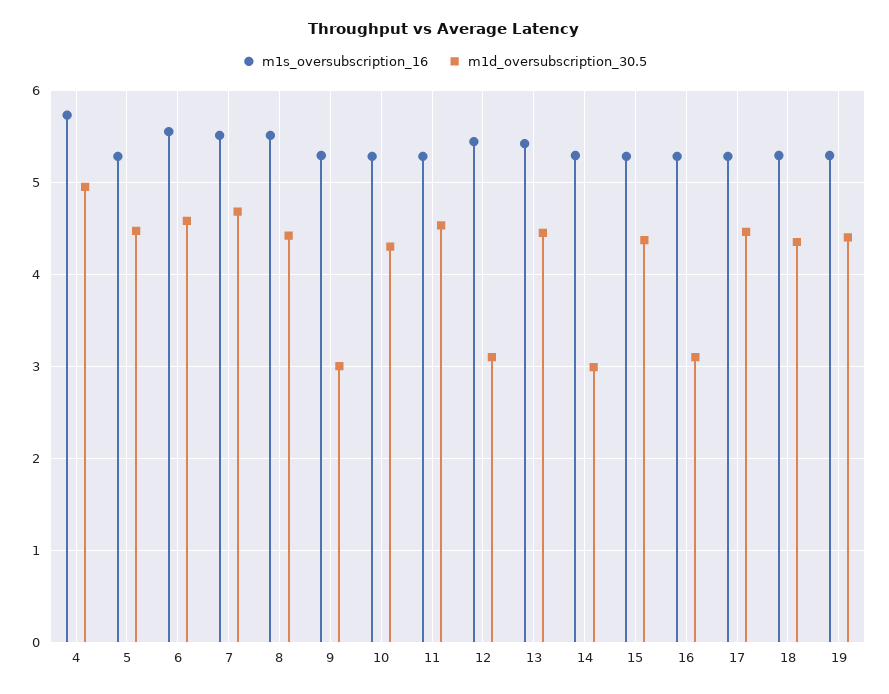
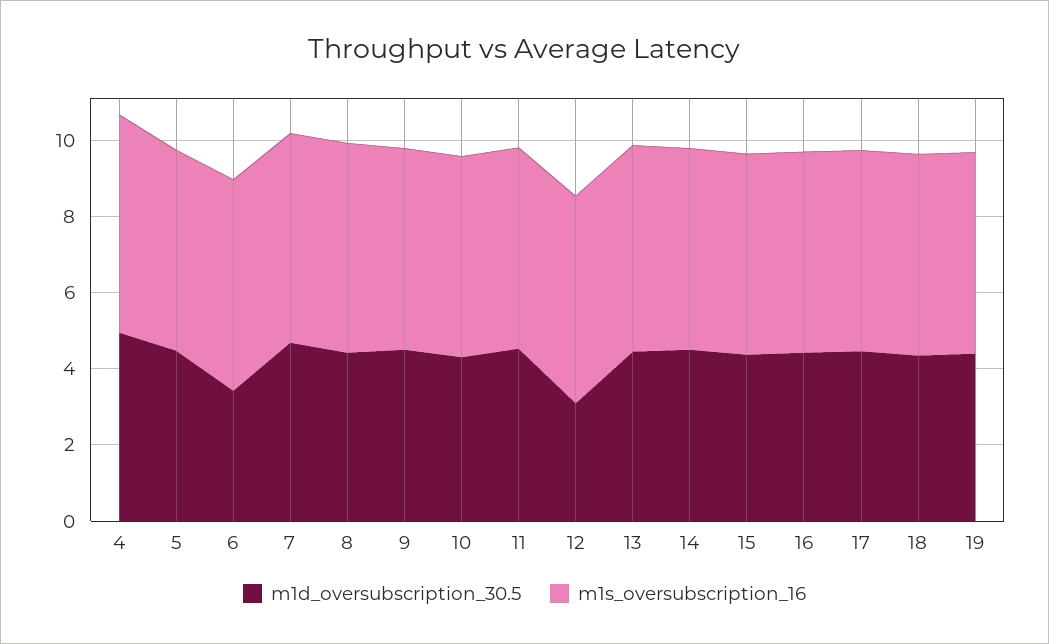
m1d_oversubscription_30.5, 6: 4.6 -> 3.5
m1d_oversubscription_30.5, 9: 3 -> 4.5
m1d_oversubscription_30.5, 14: 3 -> 4.5
m1d_oversubscription_30.5, 16: 3.1 -> 4.5

